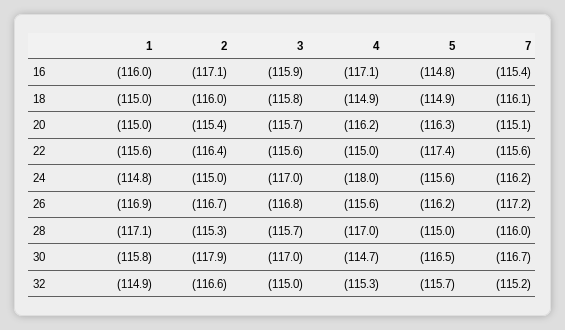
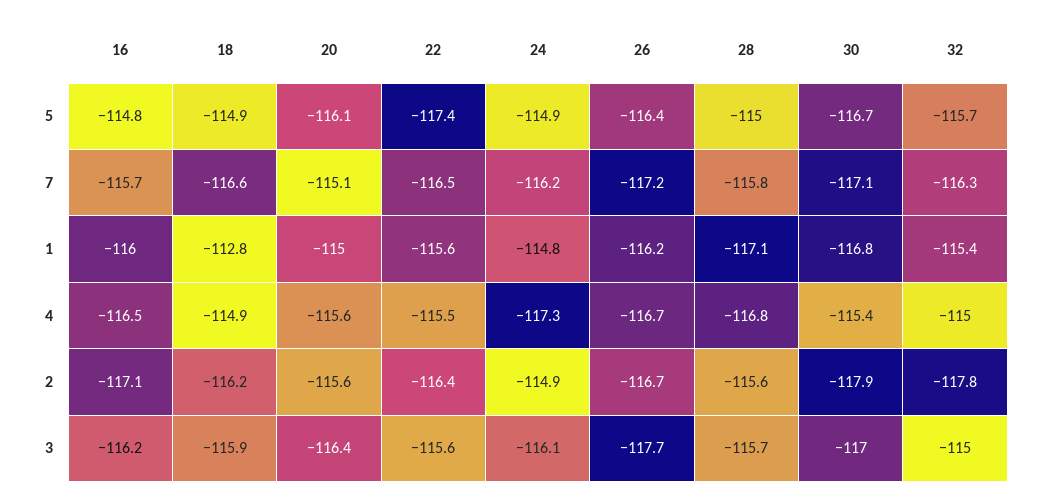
3, 16: -115.9 -> -116.2
4, 16: -117.1 -> -116.5
7, 16: -115.4 -> -115.7
1, 18: -115 -> -112.8
2, 18: -116 -> -116.2
3, 18: -115.8 -> -115.9
7, 18: -116.1 -> -116.6
2, 20: -115.4 -> -115.6
3, 20: -115.7 -> -116.4
4, 20: -116.2 -> -115.6
5, 20: -116.3 -> -116.1
4, 22: -115 -> -115.5
7, 22: -115.6 -> -116.5
2, 24: -115 -> -114.9
3, 24: -117 -> -116.1
4, 24: -118 -> -117.3
5, 24: -115.6 -> -114.9
1, 26: -116.9 -> -116.2
3, 26: -116.8 -> -117.7
4, 26: -115.6 -> -116.7
5, 26: -116.2 -> -116.4
2, 28: -115.3 -> -115.6
4, 28: -117 -> -116.8
7, 28: -116 -> -115.8
1, 30: -115.8 -> -116.8
4, 30: -114.7 -> -115.4
5, 30: -116.5 -> -116.7
7, 30: -116.7 -> -117.1
1, 32: -114.9 -> -115.4
2, 32: -116.6 -> -117.8
4, 32: -115.3 -> -115
7, 32: -115.2 -> -116.3

